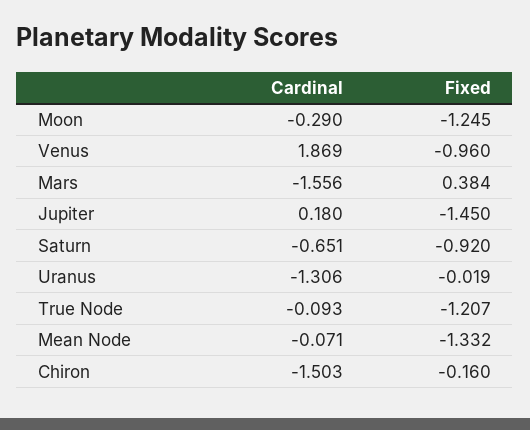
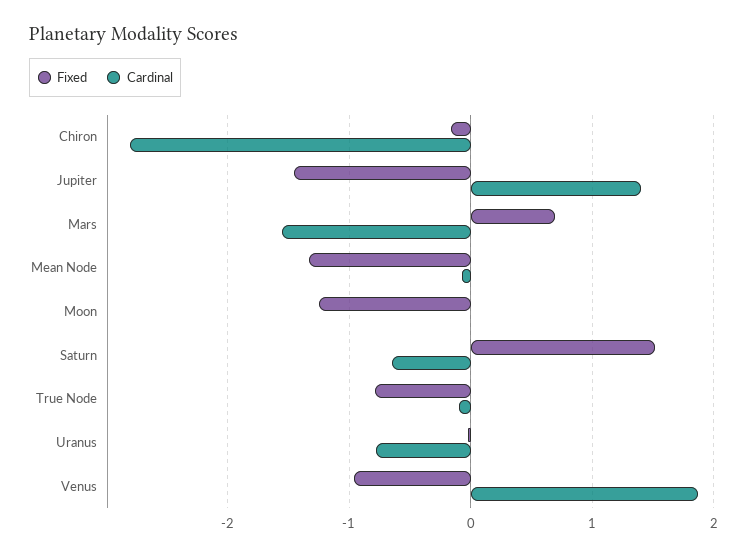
Cardinal, Moon: -0.29 -> 0
Fixed, Mars: 0.384 -> 0.7
Cardinal, Jupiter: 0.18 -> 1.4
Fixed, Saturn: -0.92 -> 1.5
Cardinal, Uranus: -1.306 -> -0.8
Fixed, True Node: -1.207 -> -0.8
Cardinal, Chiron: -1.503 -> -2.8

